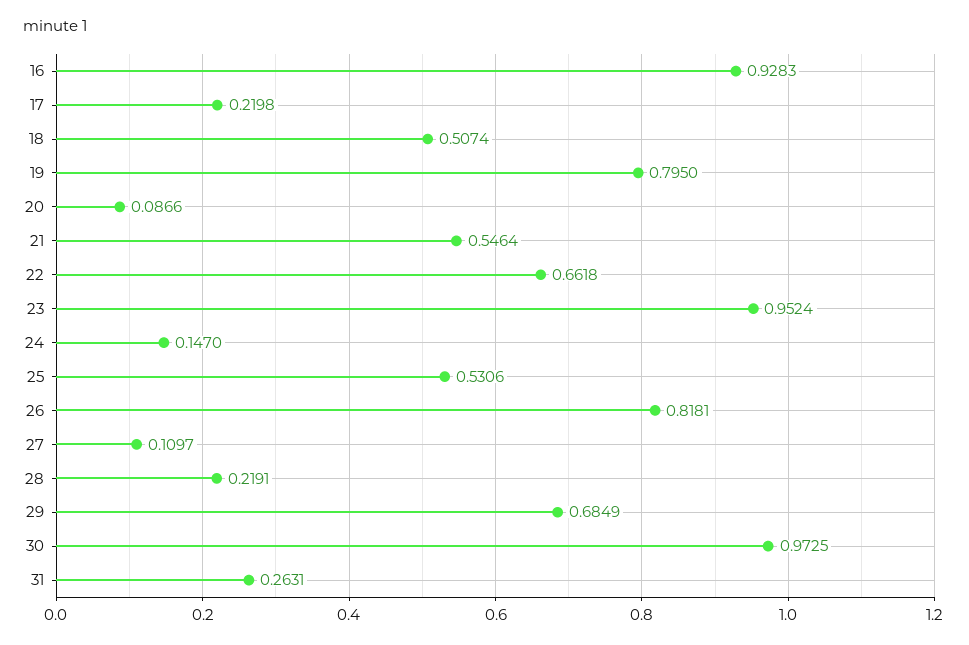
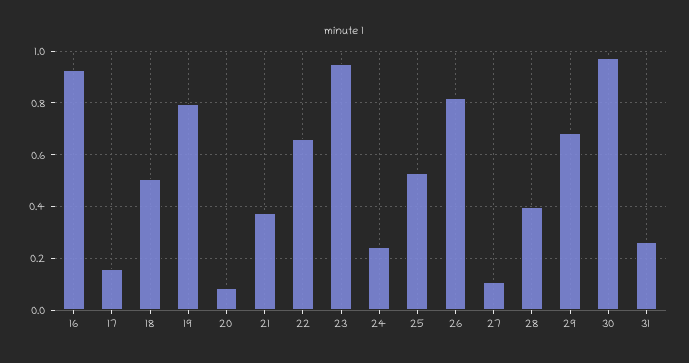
17: 0.2198 -> 0.15
21: 0.5464 -> 0.375
24: 0.147 -> 0.25
28: 0.2191 -> 0.4

